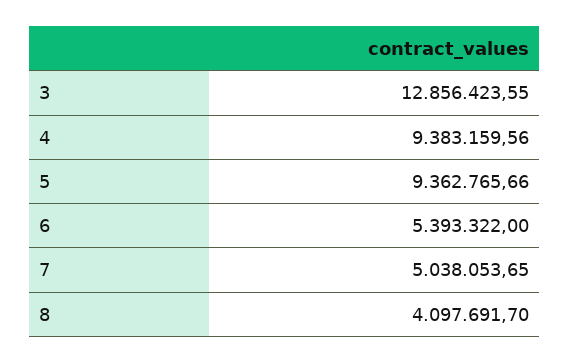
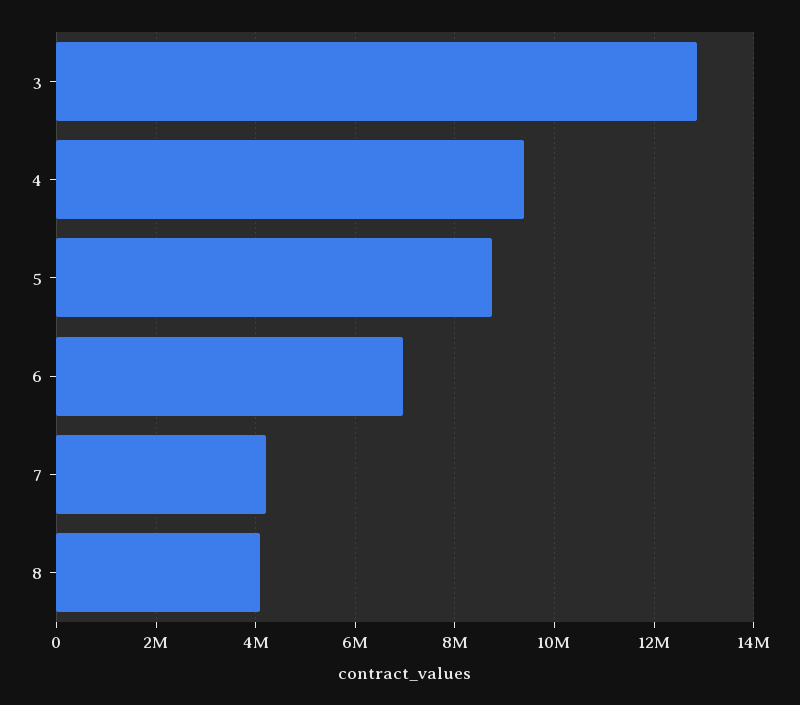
5: 9362765.66 -> 8800000
6: 5393322 -> 7000000
7: 5038053.65 -> 4200000

